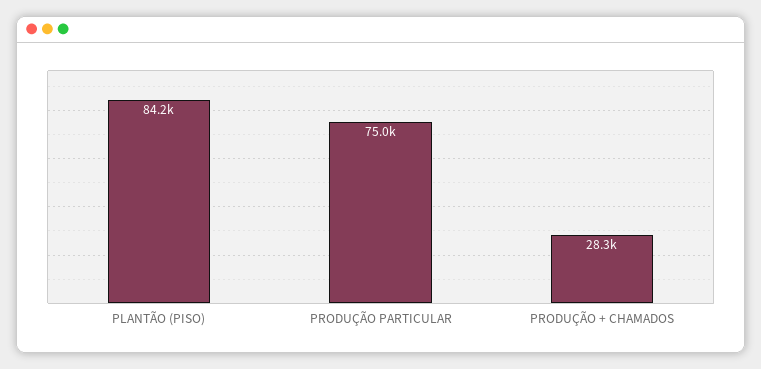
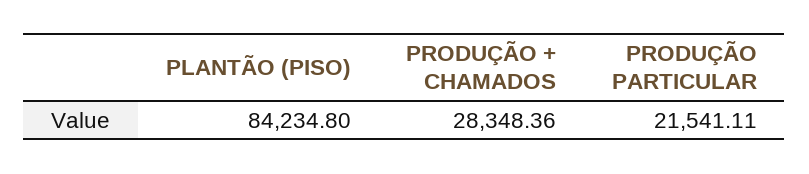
PRODUÇÃO PARTICULAR: 75000 -> 21541.11

